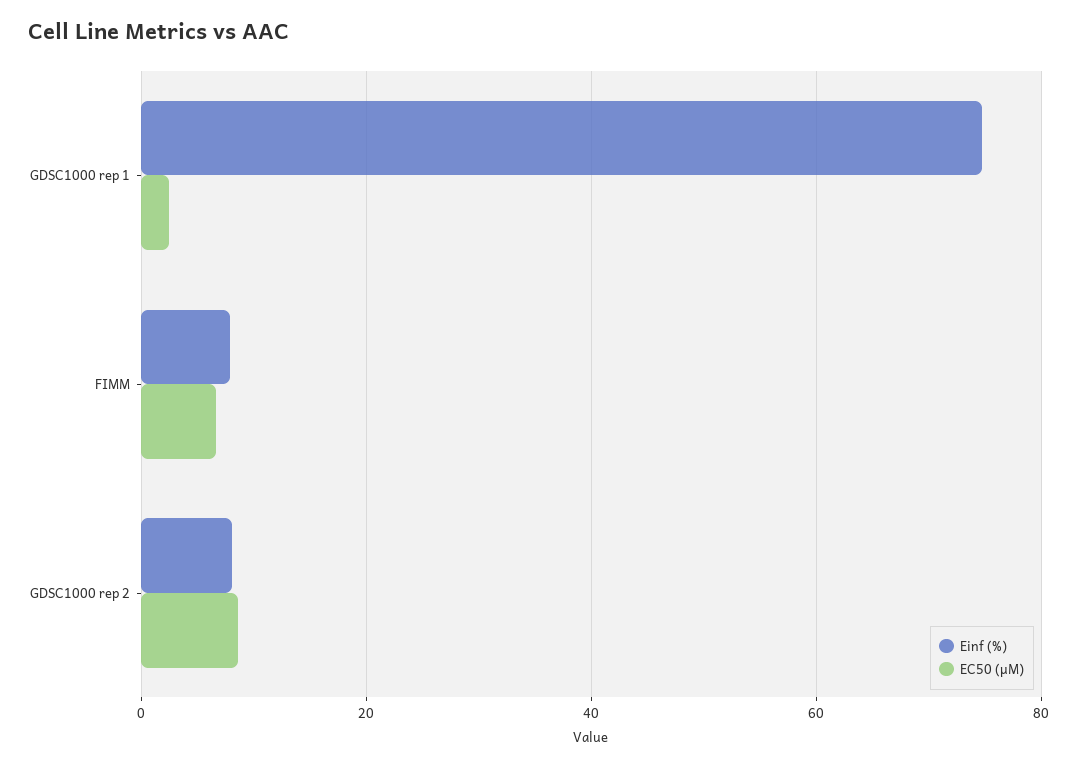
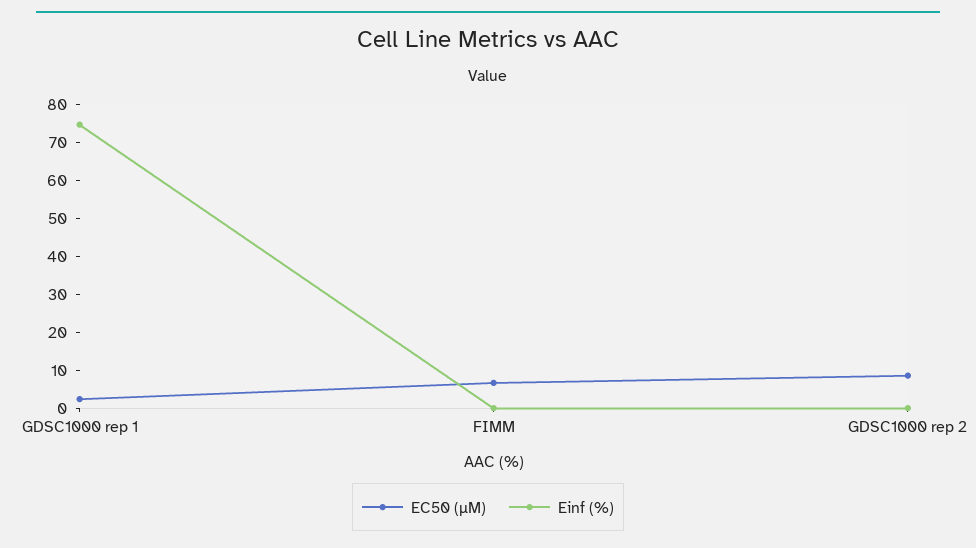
Einf (%), FIMM: 8 -> 0
Einf (%), GDSC1000 rep 2: 8 -> 0

